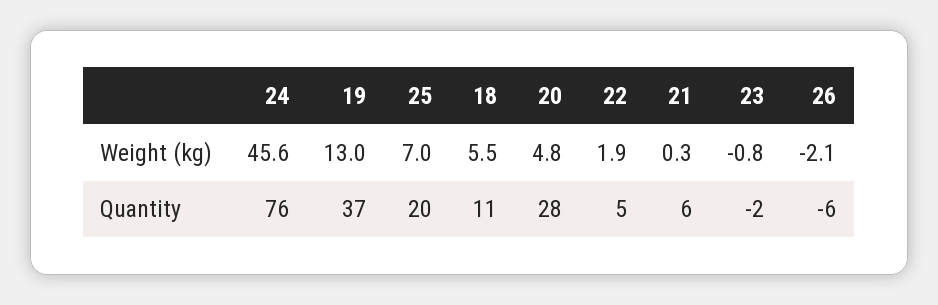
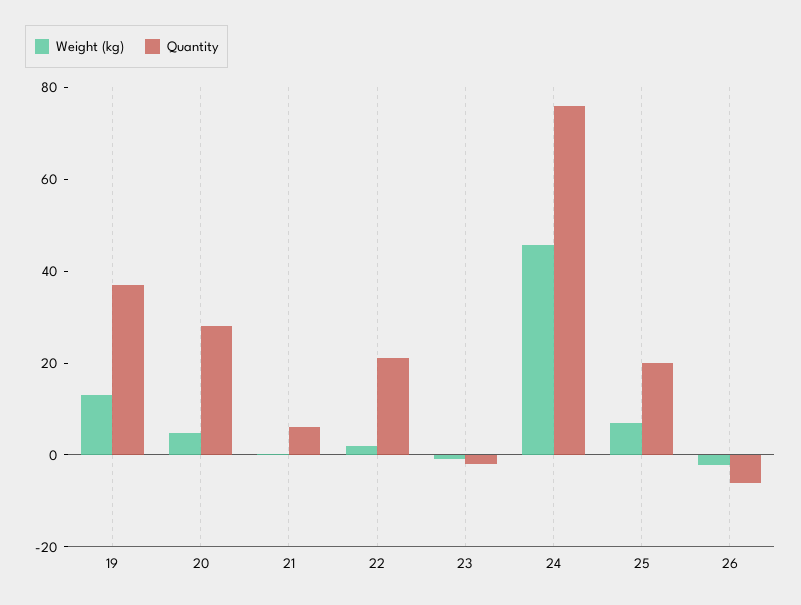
Weight (kg), 18: 5.5 -> none
Quantity, 18: 11 -> none
Quantity, 22: 5 -> 20

